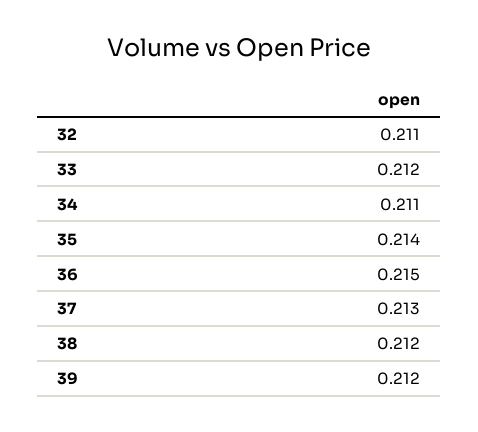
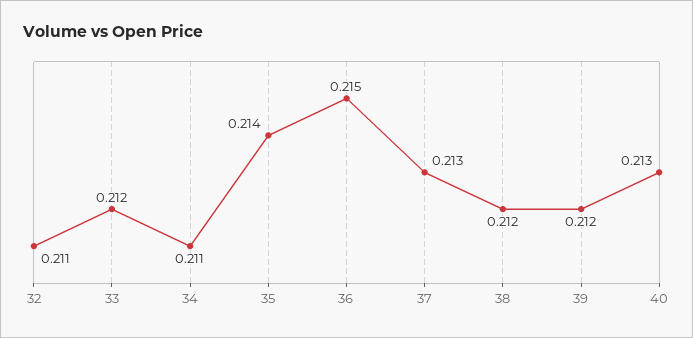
40: none -> 0.213

